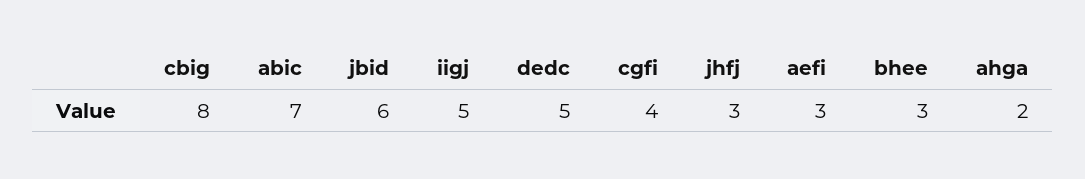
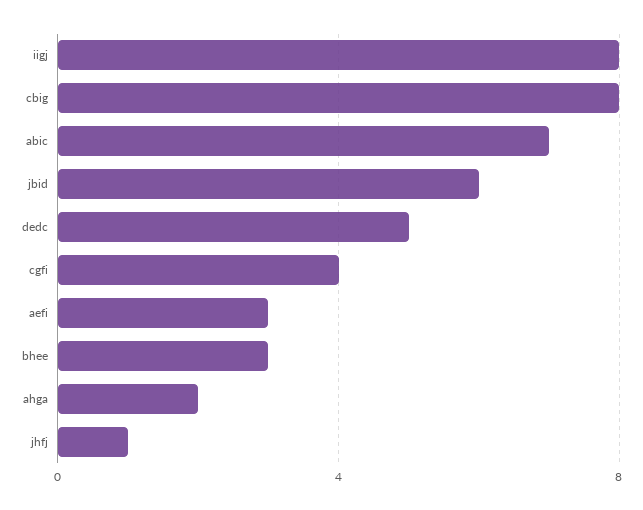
iigj: 5 -> 8
jhfj: 3 -> 1

